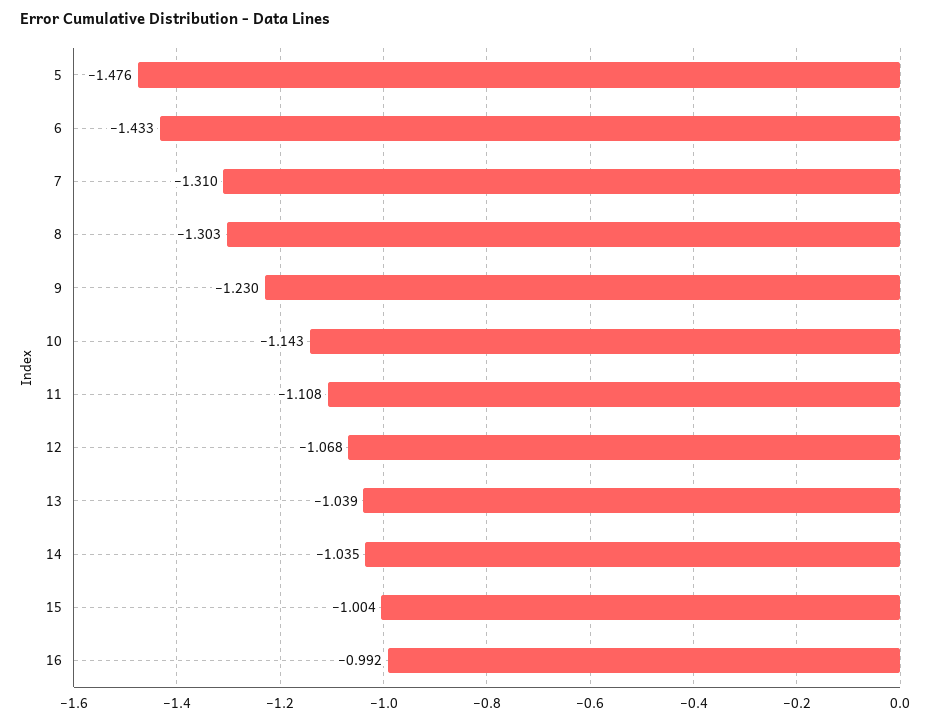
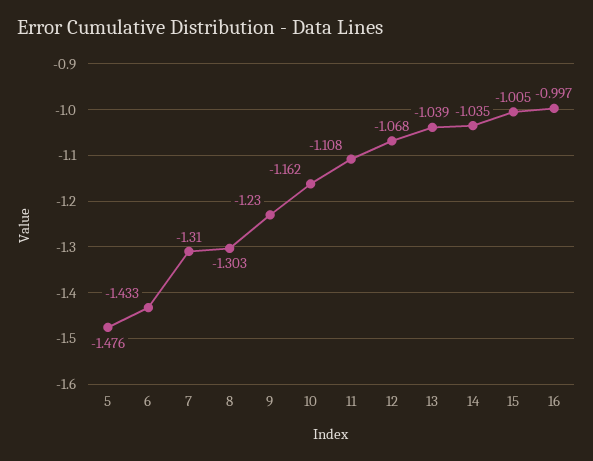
10: -1.143 -> -1.162
15: -1.004 -> -1.005
16: -0.992 -> -0.997

